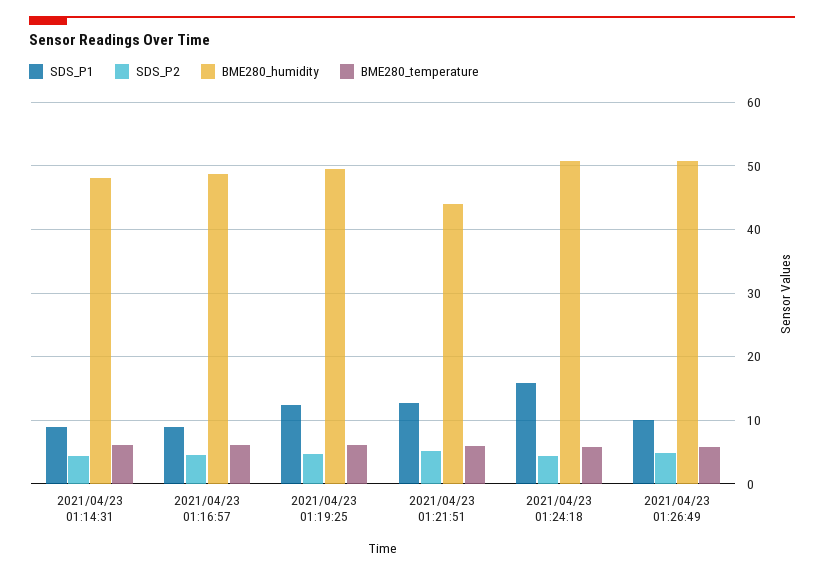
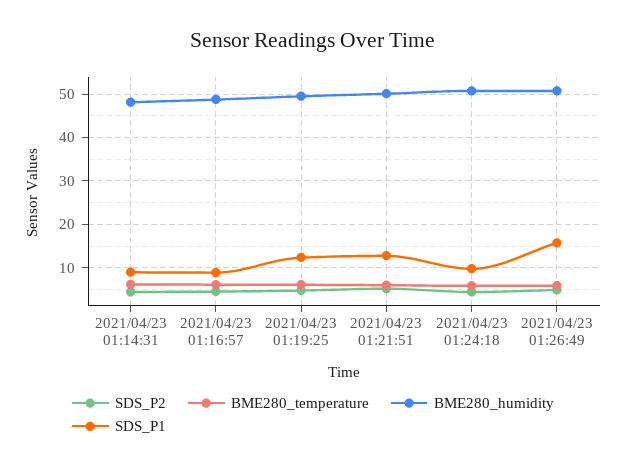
BME280_humidity, 2021/04/23 01:21:51: 44 -> 50
SDS_P1, 2021/04/23 01:24:18: 16 -> 10
SDS_P1, 2021/04/23 01:26:49: 10 -> 16

